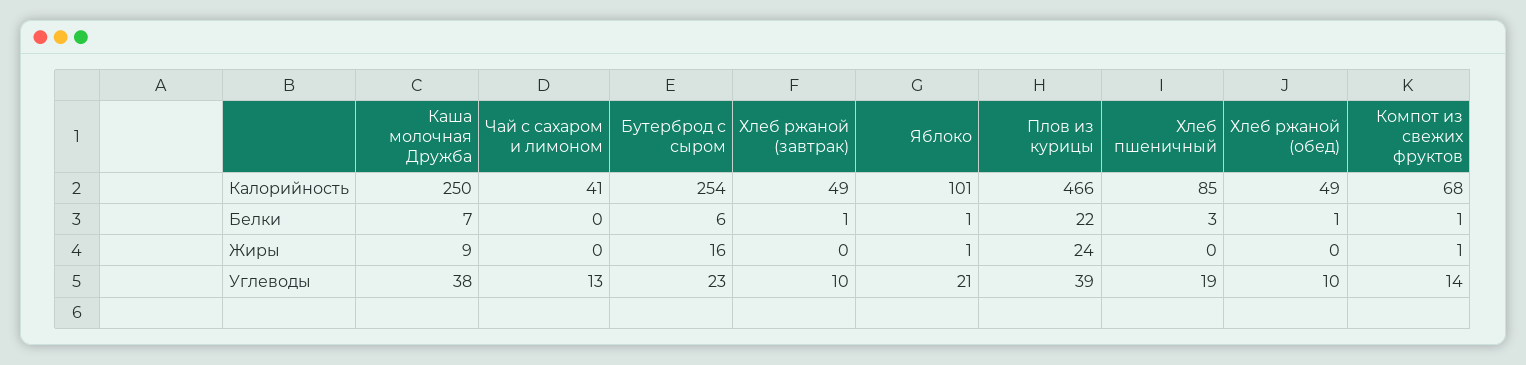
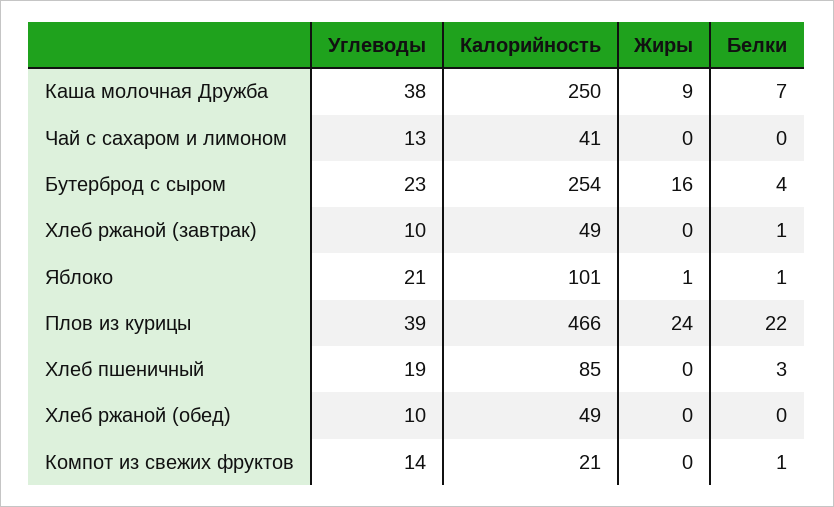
Компот из свежих фруктов, Калорийность: 68 -> 21
Бутерброд с сыром, Белки: 6 -> 4
Хлеб ржаной (обед), Белки: 1 -> 0
Компот из свежих фруктов, Жиры: 1 -> 0

